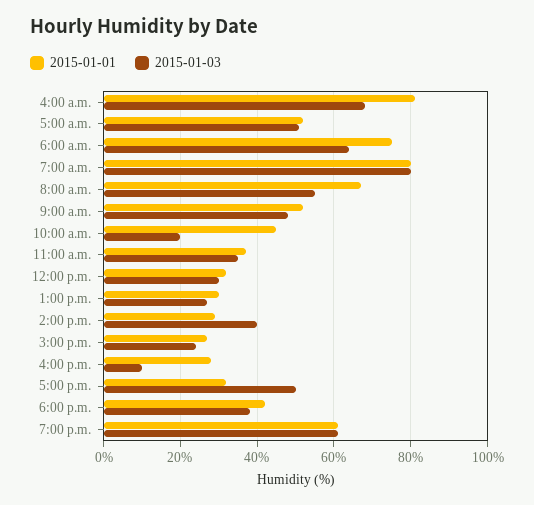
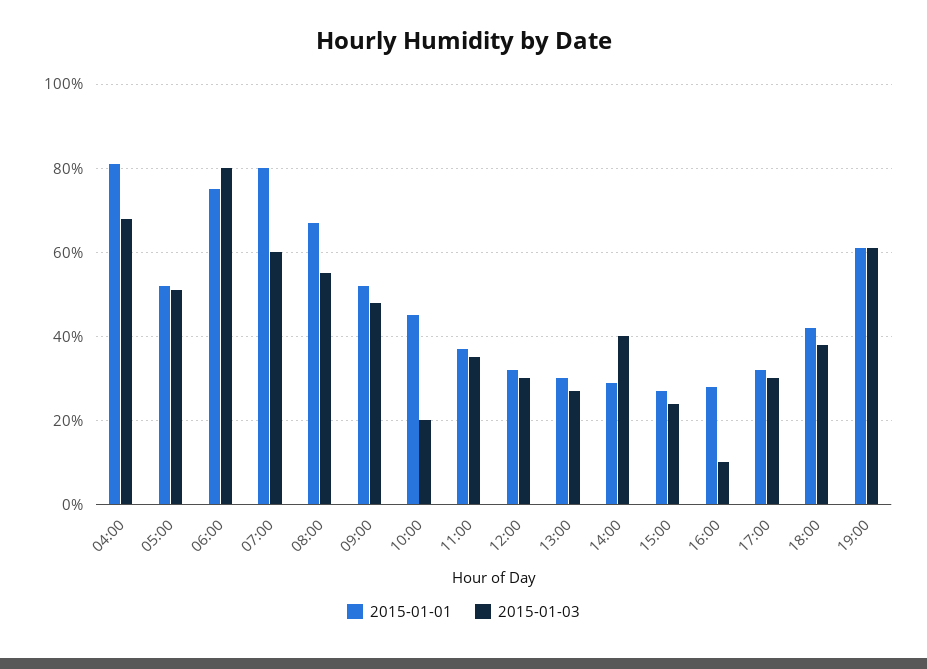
2015-01-03, 6:00 a.m.: 65 -> 80
2015-01-03, 7:00 a.m.: 80 -> 60
2015-01-03, 5:00 p.m.: 50 -> 30

